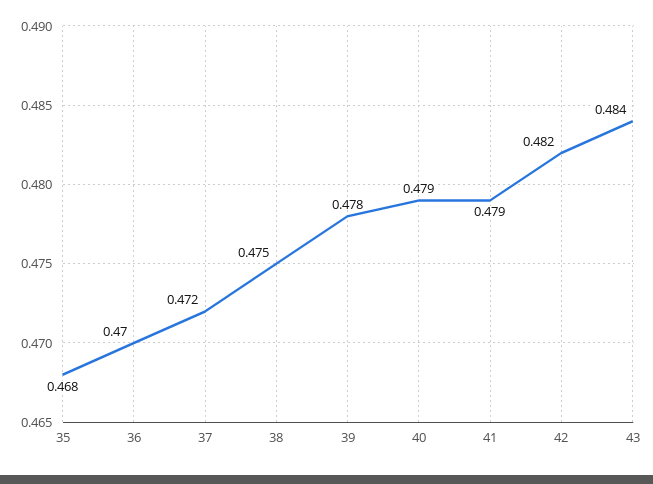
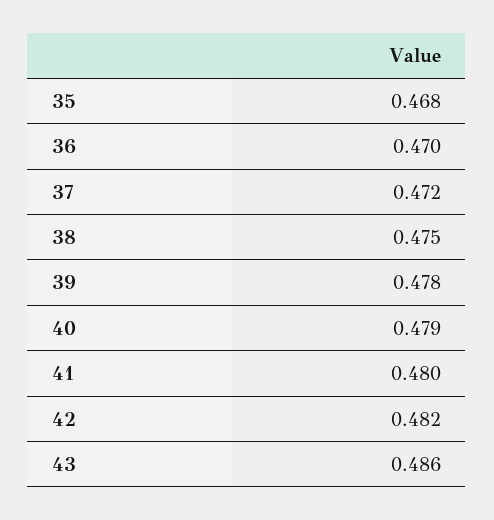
41: 0.479 -> 0.48
43: 0.484 -> 0.486

